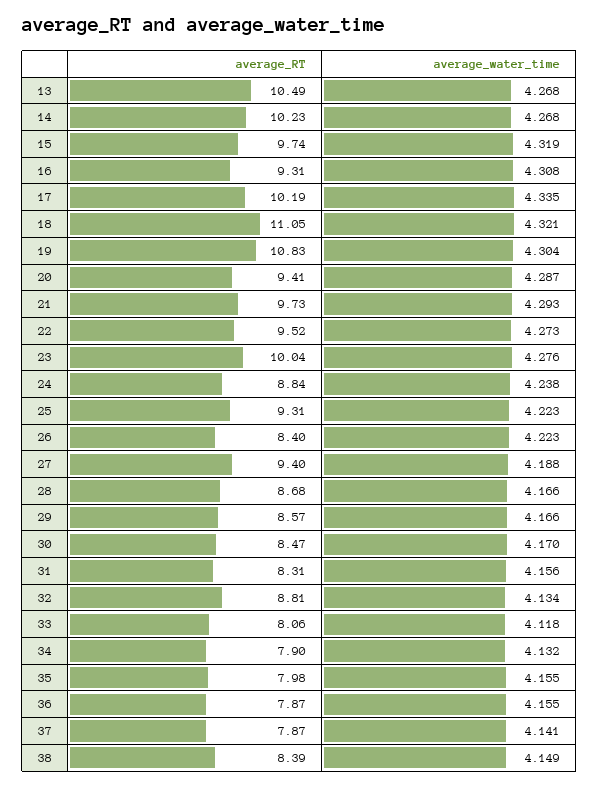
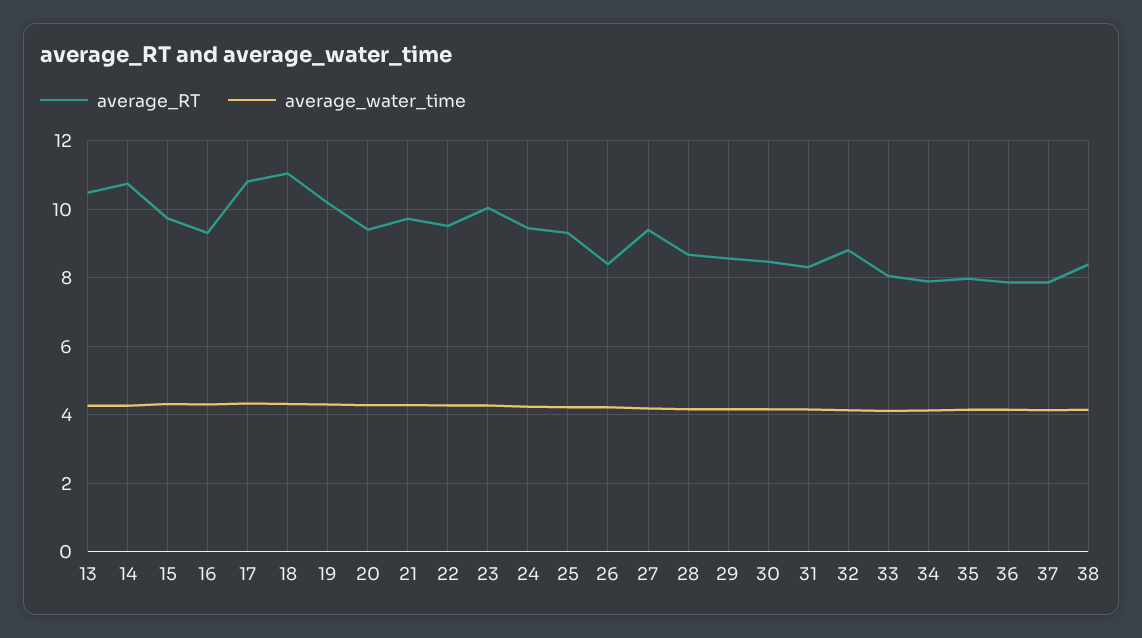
average_RT, 14: 10.23 -> 10.8
average_RT, 17: 10.19 -> 10.8
average_RT, 19: 10.83 -> 10.2
average_RT, 24: 8.84 -> 9.4

